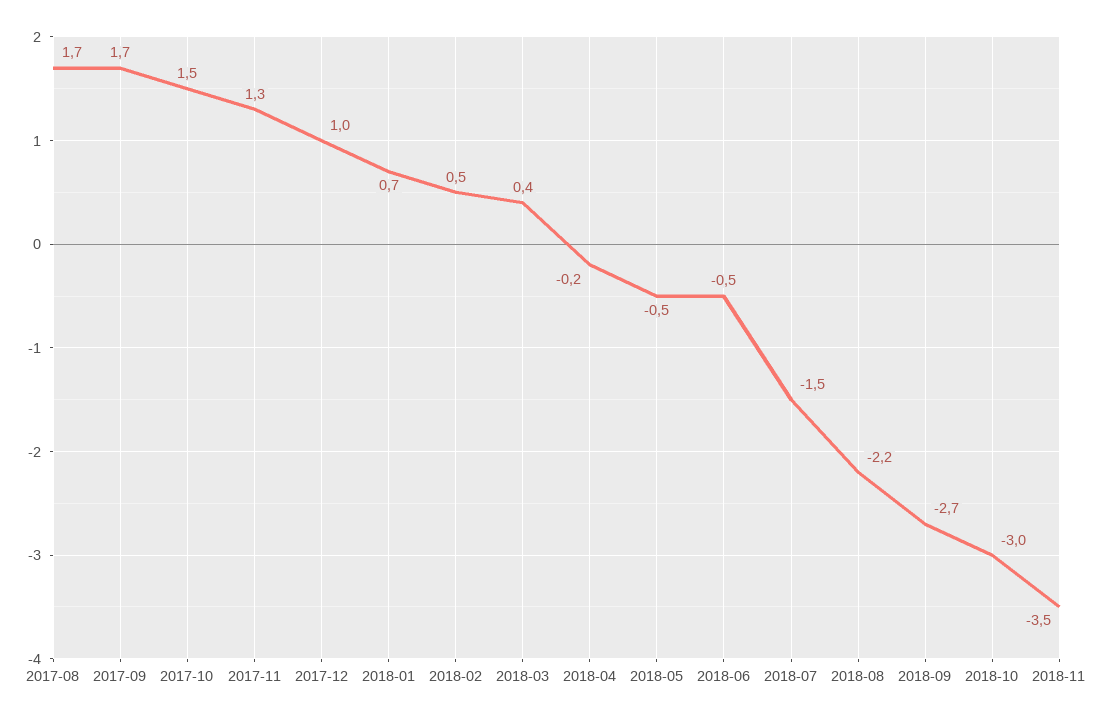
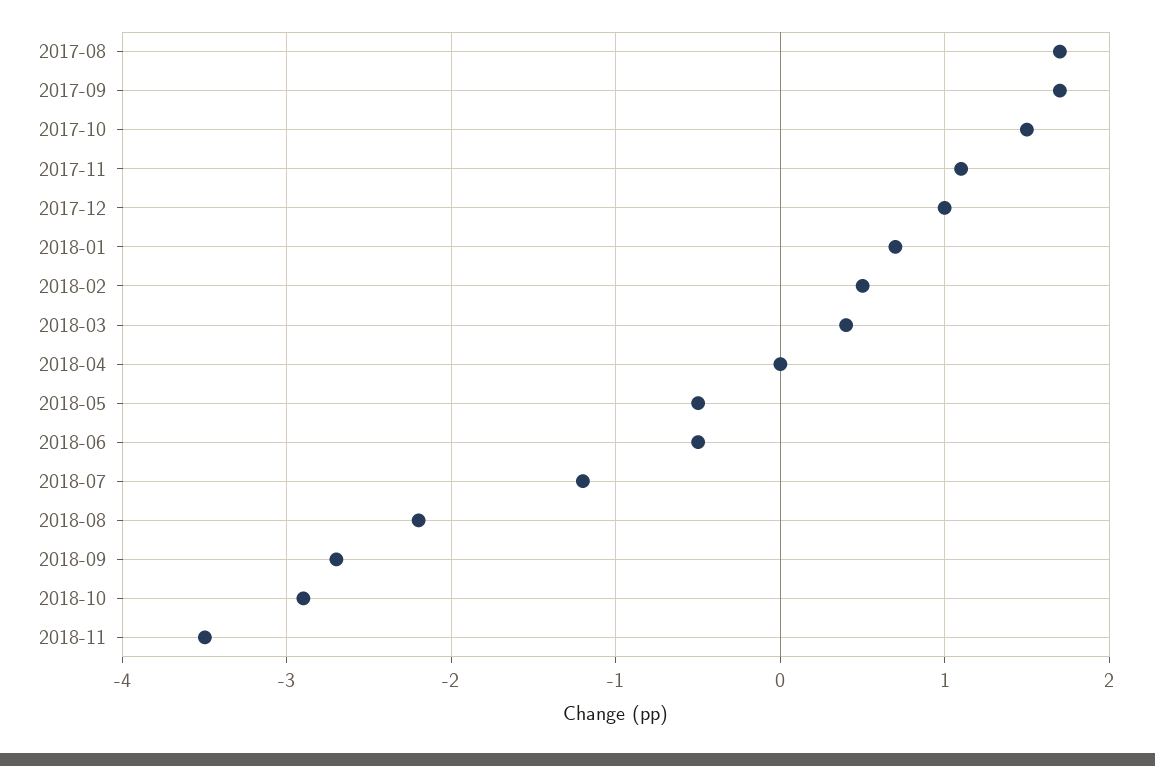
2017-11: 1.3 -> 1.1
2018-04: -0.2 -> 0
2018-07: -1.5 -> -1.2
2018-10: -3 -> -2.9

